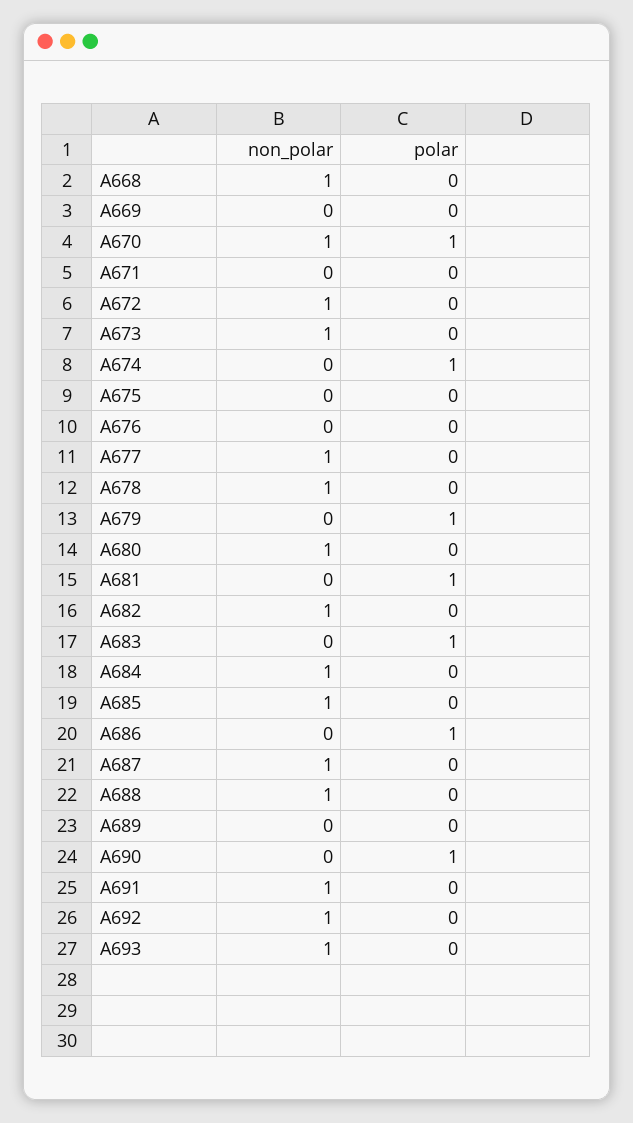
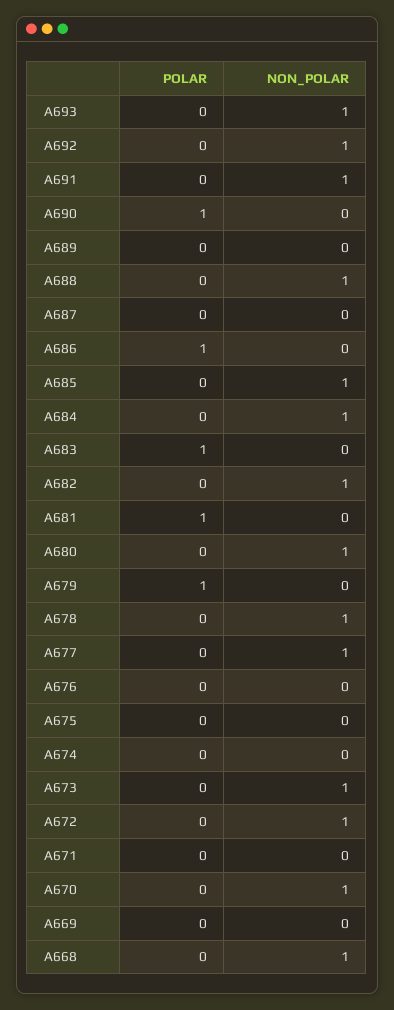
polar, A670: 1 -> 0
polar, A674: 1 -> 0
non_polar, A687: 1 -> 0

